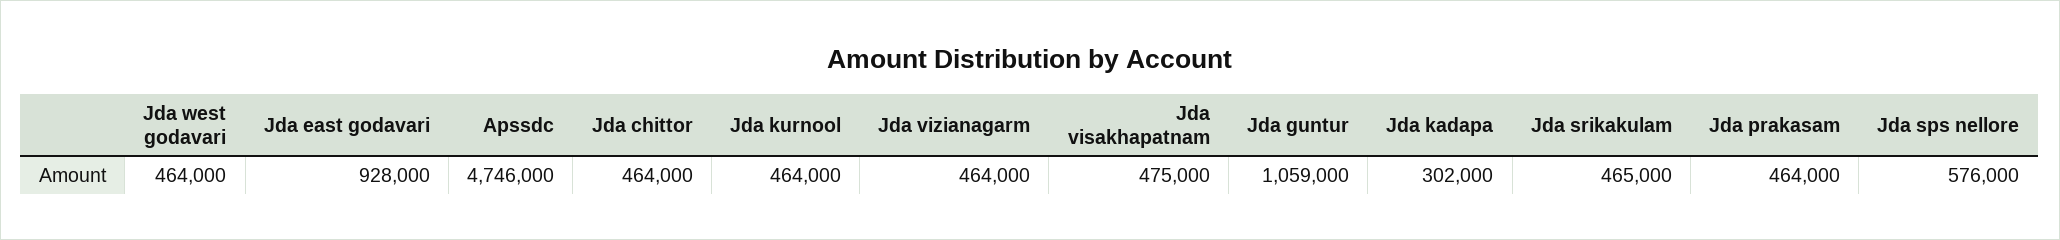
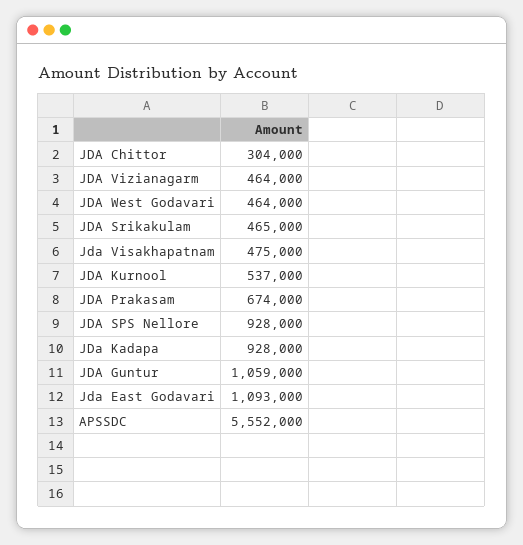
Jda east godavari: 928000 -> 1093000
Apssdc: 4746000 -> 5552000
Jda chittor: 464000 -> 304000
Jda kurnool: 464000 -> 537000
Jda kadapa: 302000 -> 928000
Jda prakasam: 464000 -> 674000
Jda sps nellore: 576000 -> 928000

